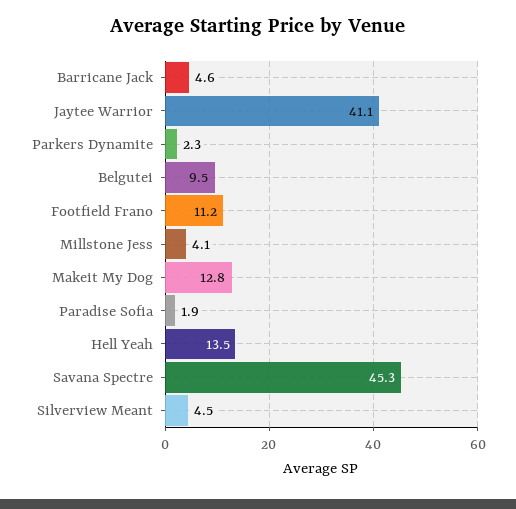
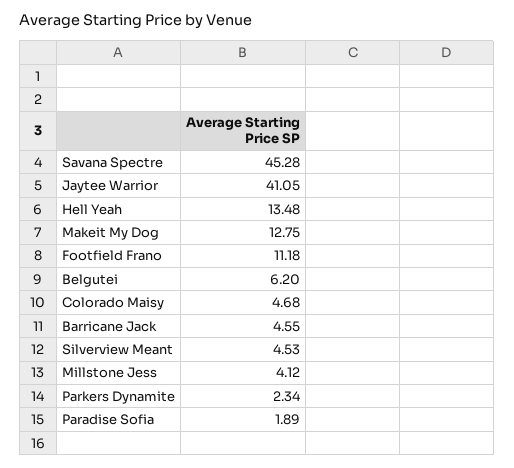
Belgutei: 9.5 -> 6.2
Colorado Maisy: none -> 4.68

